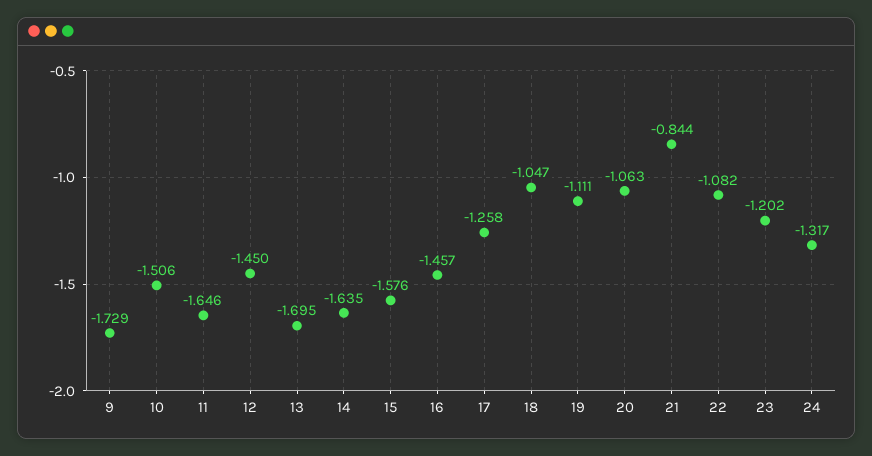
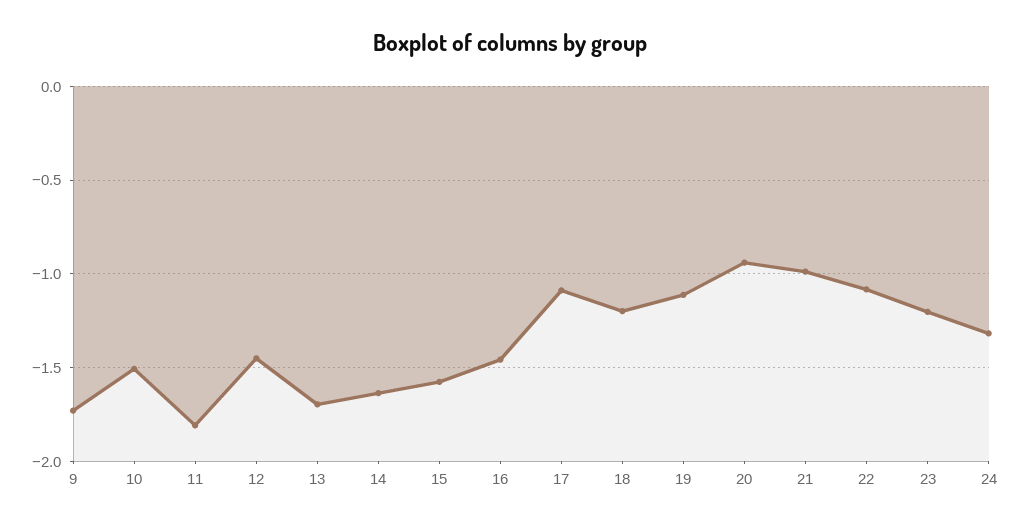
11: -1.646 -> -1.8
17: -1.258 -> -1.1
18: -1.047 -> -1.2
20: -1.063 -> -0.95
21: -0.844 -> -1

